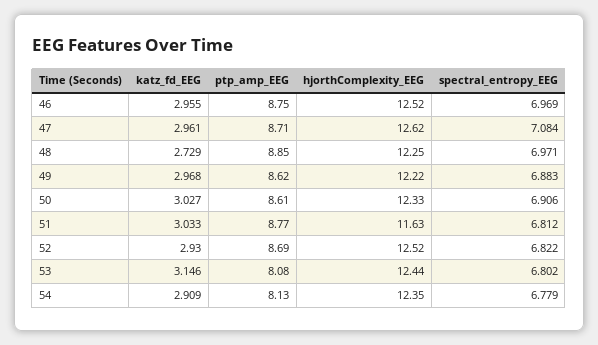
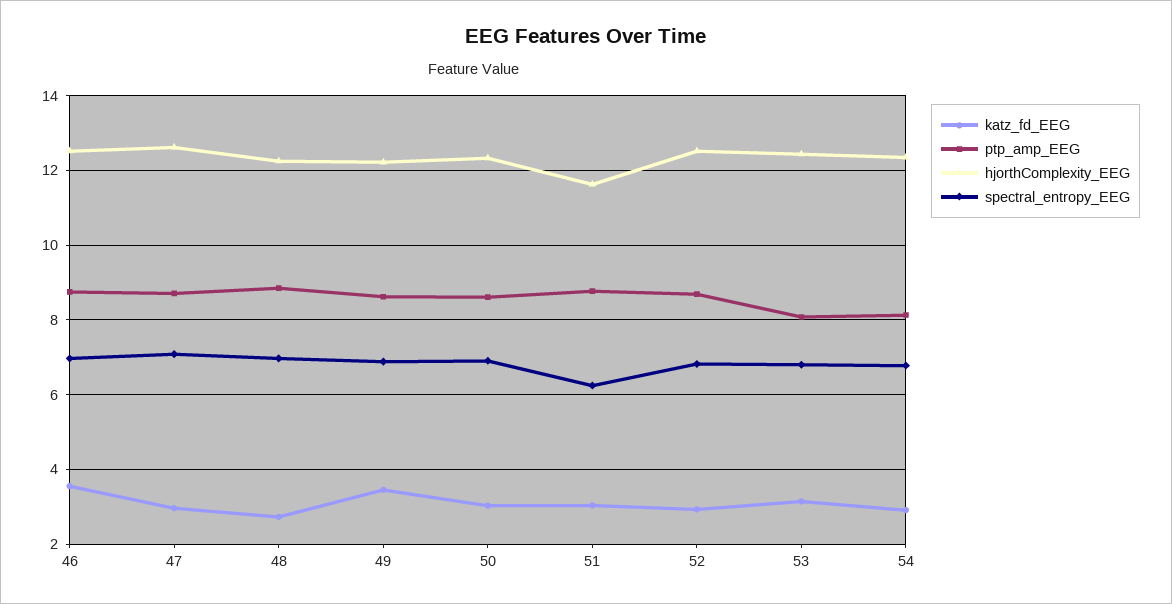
katz_fd_EEG, 46: 2.955 -> 3.6
katz_fd_EEG, 49: 2.968 -> 3.4
spectral_entropy_EEG, 51: 6.812 -> 6.2

